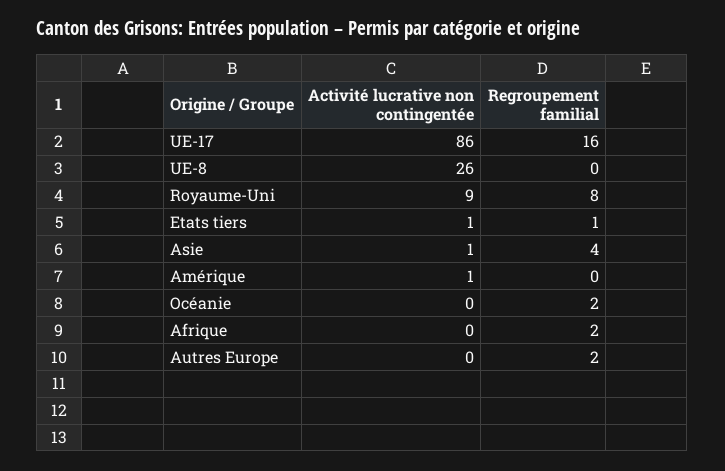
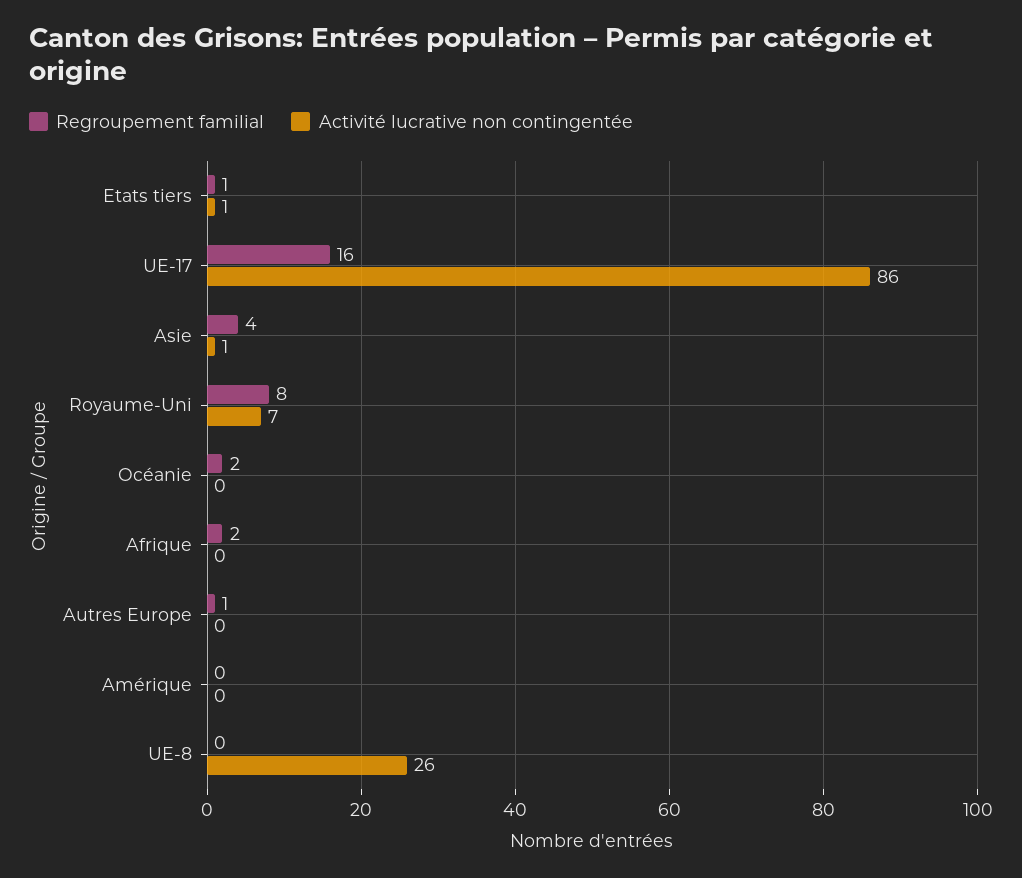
Activité lucrative non contingentée, Royaume-Uni: 9 -> 7
Activité lucrative non contingentée, Amérique: 1 -> 0
Regroupement familial, Autres Europe: 2 -> 1

